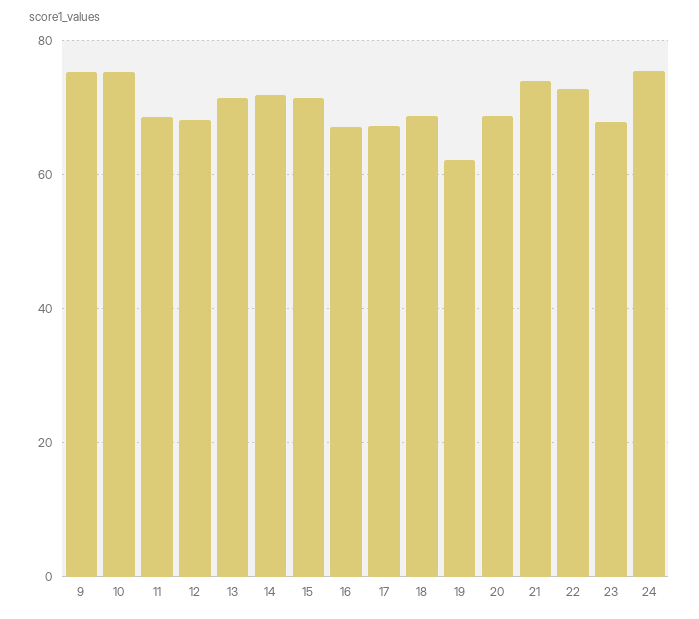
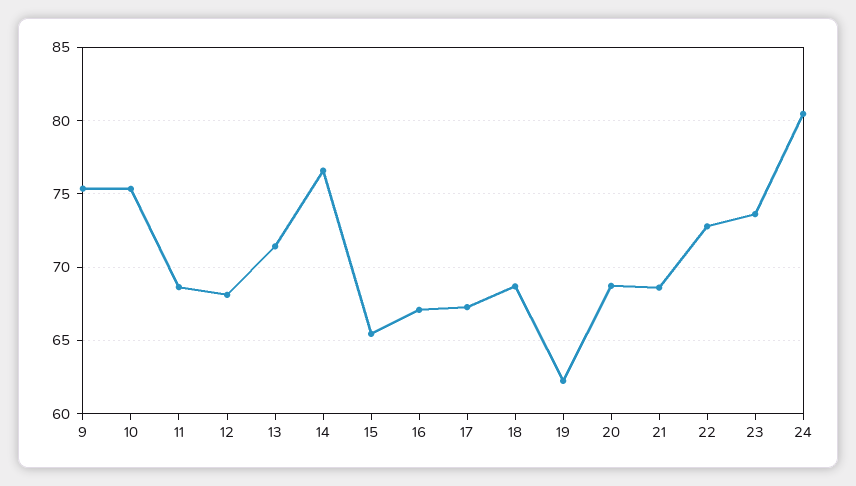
14: 72 -> 76.5
15: 72 -> 65.5
21: 74 -> 68.5
23: 68 -> 73.5
24: 76 -> 80.5

